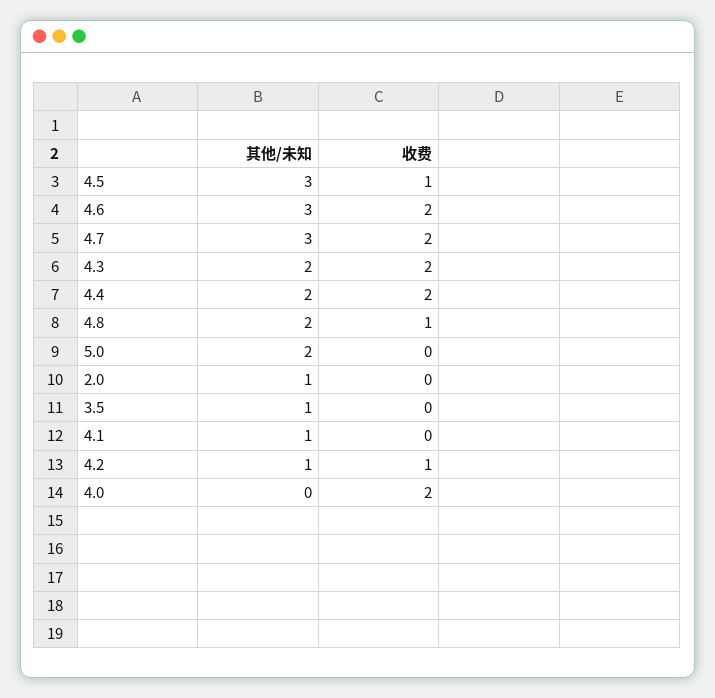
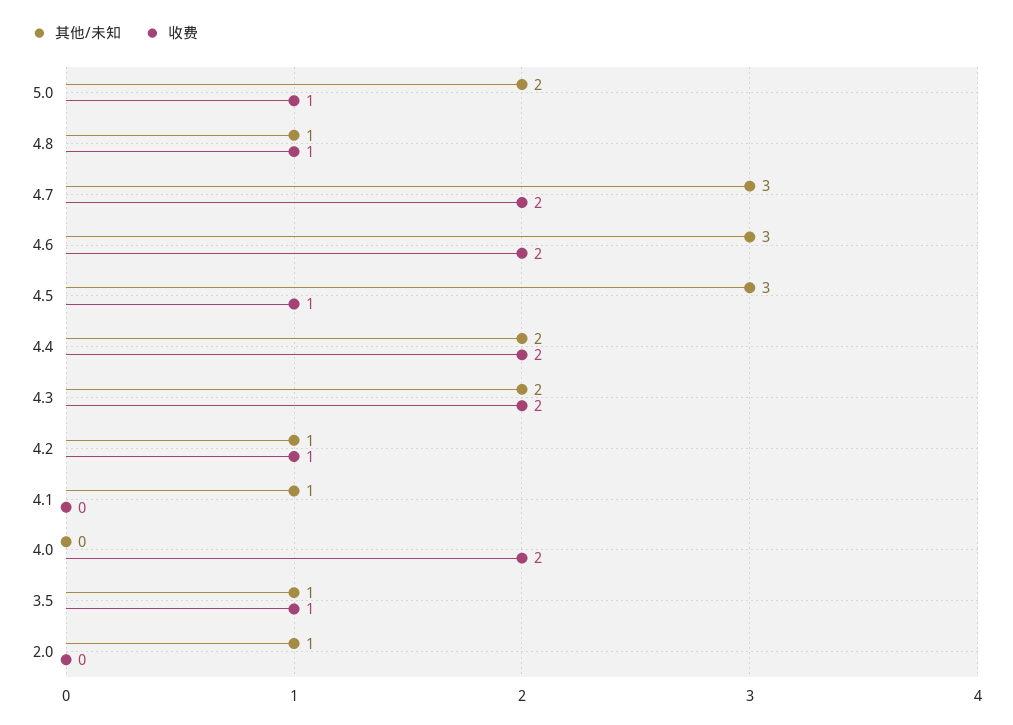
其他/未知, 4.8: 2 -> 1
收费, 5.0: 0 -> 1
收费, 3.5: 0 -> 1

